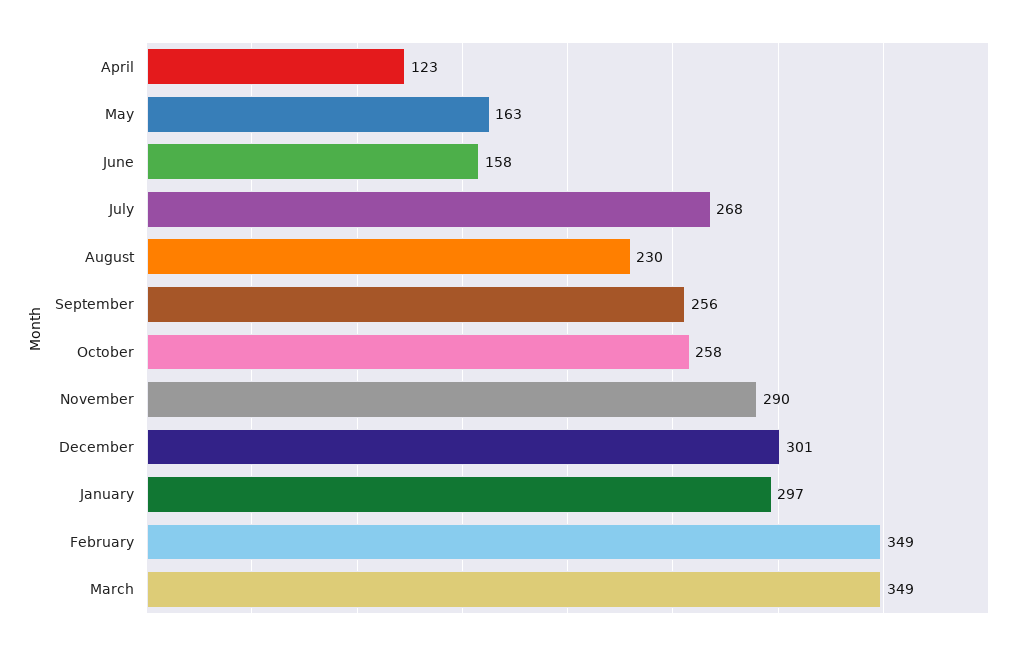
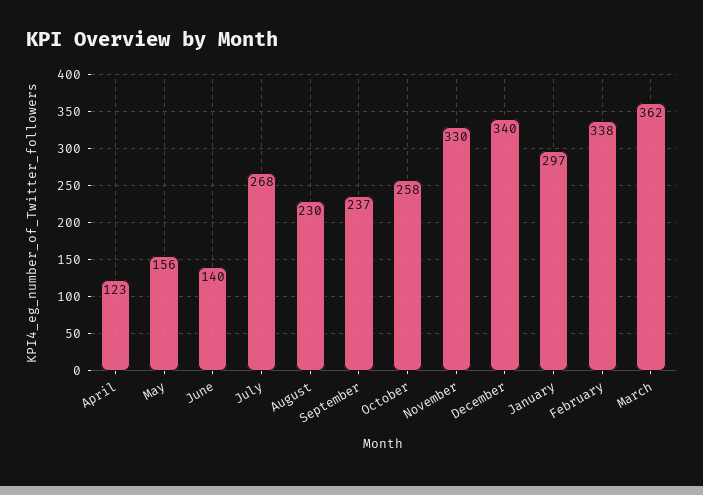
May: 163 -> 156
June: 158 -> 140
September: 256 -> 237
November: 290 -> 330
December: 301 -> 340
February: 349 -> 338
March: 349 -> 362

